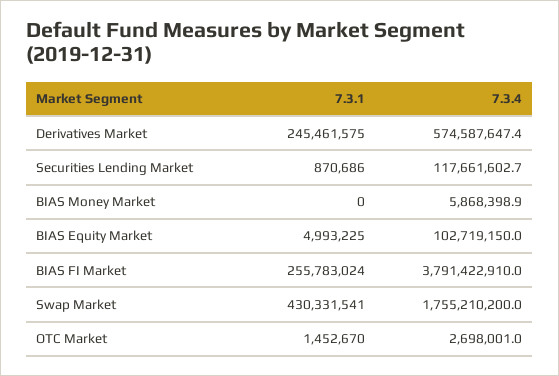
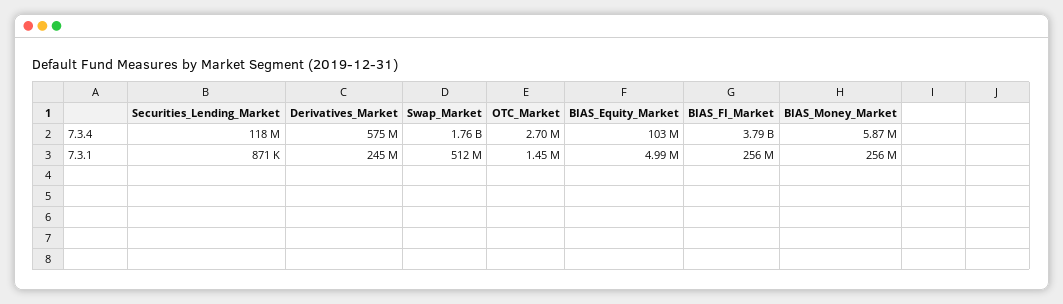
7.3.1, BIAS Money Market: 0 -> 256000000
7.3.1, Swap Market: 430331541 -> 512000000

